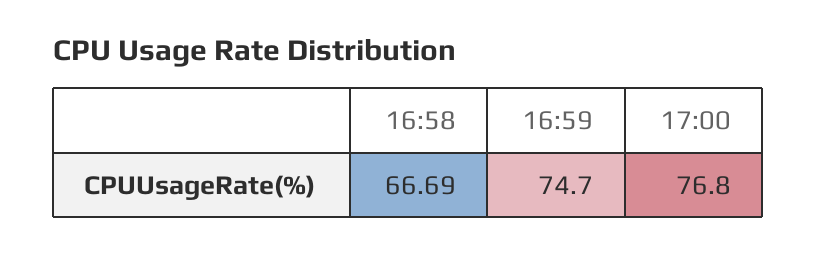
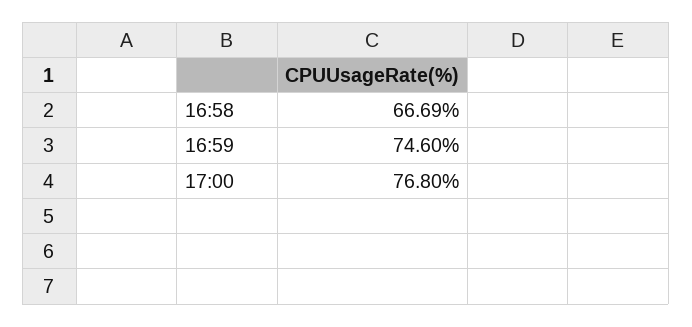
16:59: 74.7 -> 74.6

